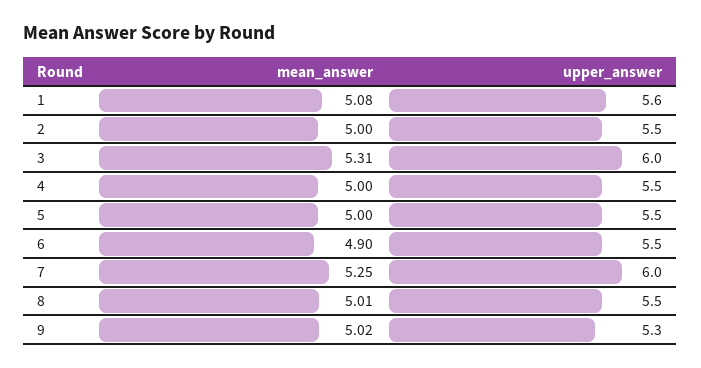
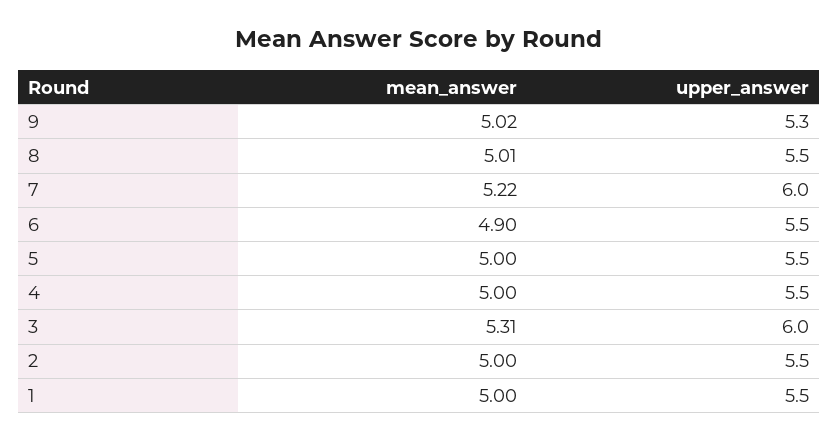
mean_answer, 1: 5.08 -> 5
upper_answer, 1: 5.6 -> 5.5
mean_answer, 7: 5.25 -> 5.22

